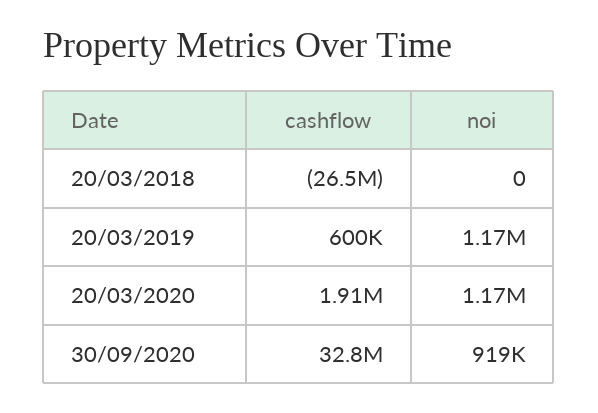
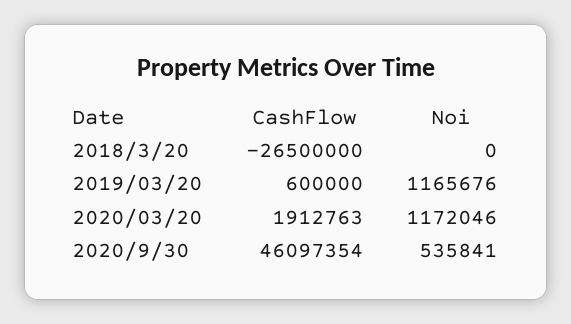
cashflow, 30/09/2020: 32800000 -> 46097354
noi, 30/09/2020: 919000 -> 535841

